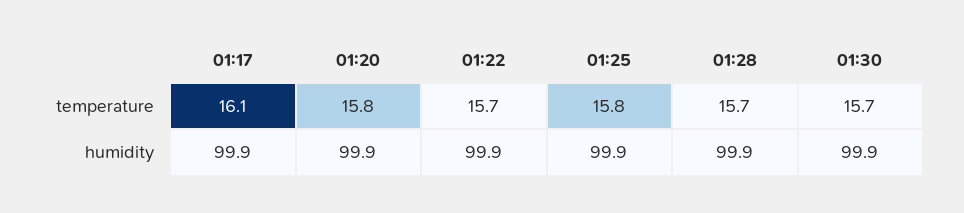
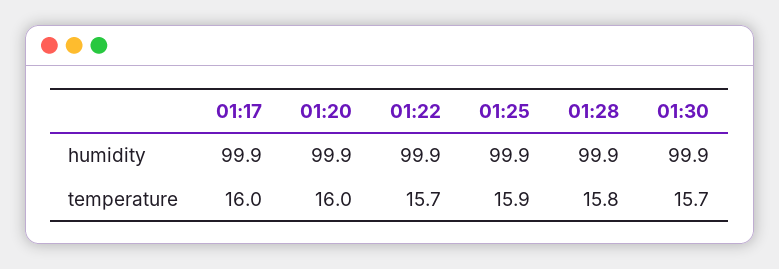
01:17, temperature: 16.1 -> 16
01:20, temperature: 15.8 -> 16
01:25, temperature: 15.8 -> 15.9
01:28, temperature: 15.7 -> 15.8

